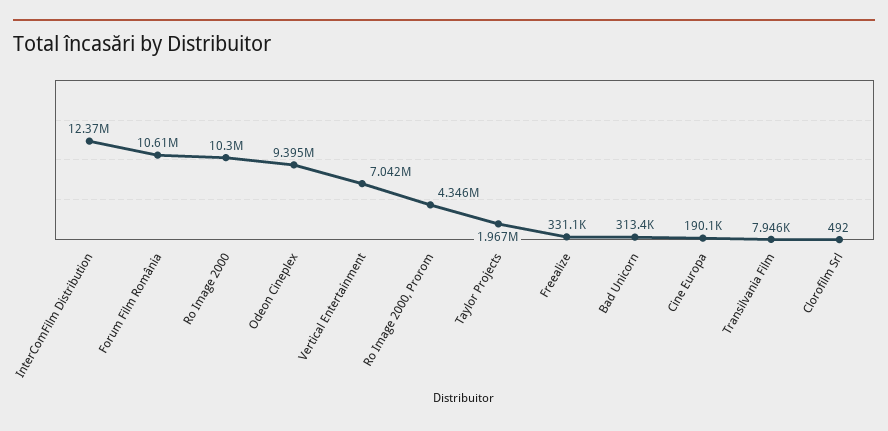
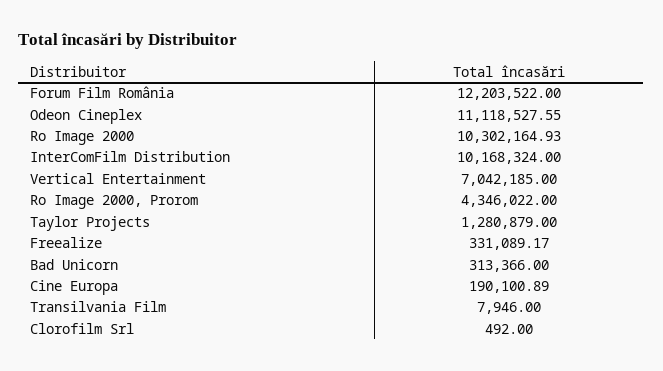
InterComFilm Distribution: 12370000 -> 10168324
Forum Film România: 10610000 -> 12203522
Odeon Cineplex: 9395000 -> 11118527.55
Taylor Projects: 1967000 -> 1280879

